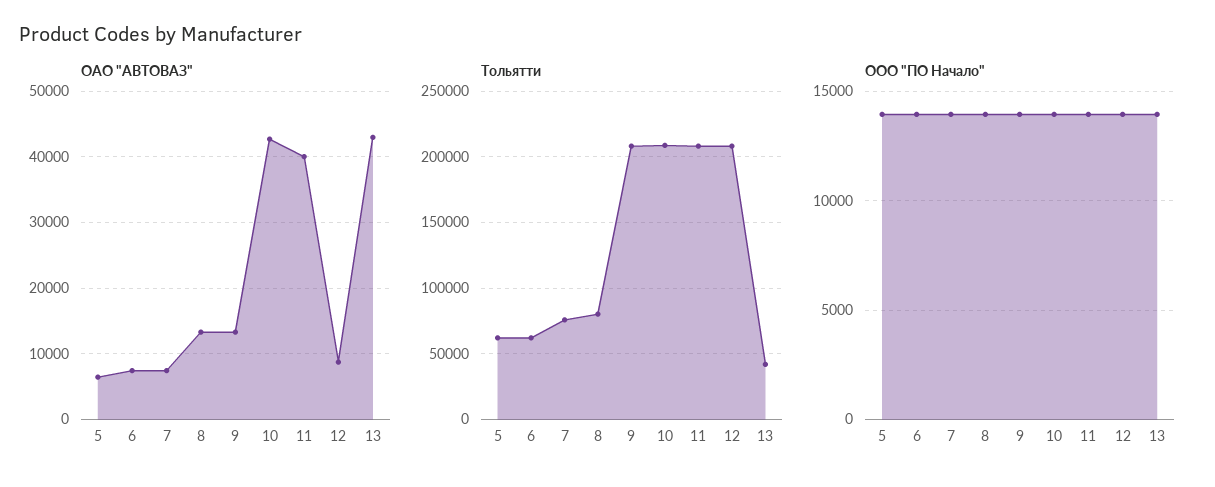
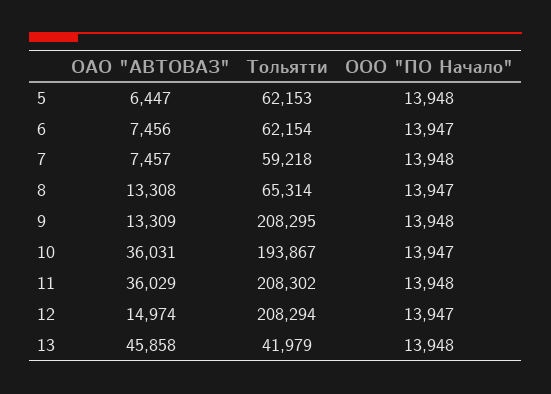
ОАО "АВТОВАЗ", 10: 43000 -> 36031
ОАО "АВТОВАЗ", 11: 40000 -> 36029
ОАО "АВТОВАЗ", 12: 9000 -> 14974
ОАО "АВТОВАЗ", 13: 43000 -> 45858
Тольятти, 7: 75000 -> 59218
Тольятти, 8: 80000 -> 65314
Тольятти, 10: 210000 -> 193867

